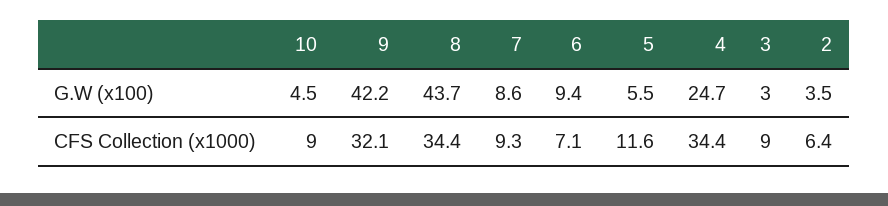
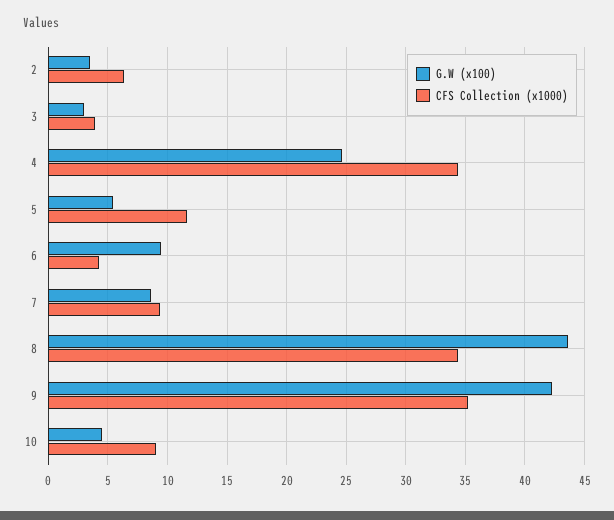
CFS Collection (x1000), 9: 32.1 -> 35
CFS Collection (x1000), 6: 7.1 -> 4
CFS Collection (x1000), 3: 9 -> 4

